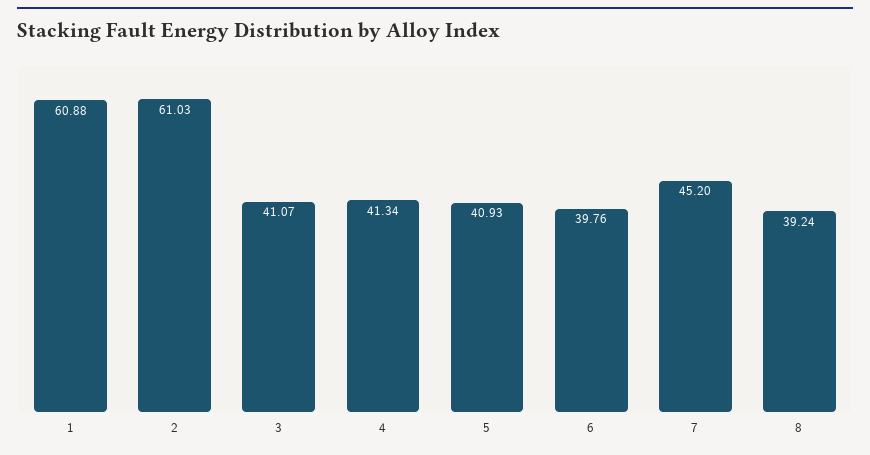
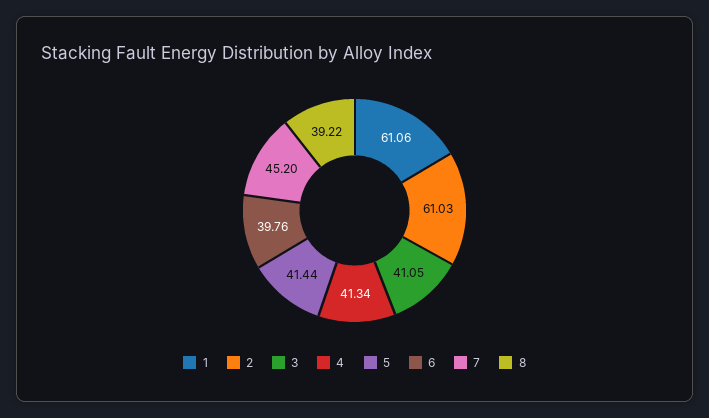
1: 60.88 -> 61.06
3: 41.07 -> 41.05
5: 40.93 -> 41.44
8: 39.24 -> 39.22

